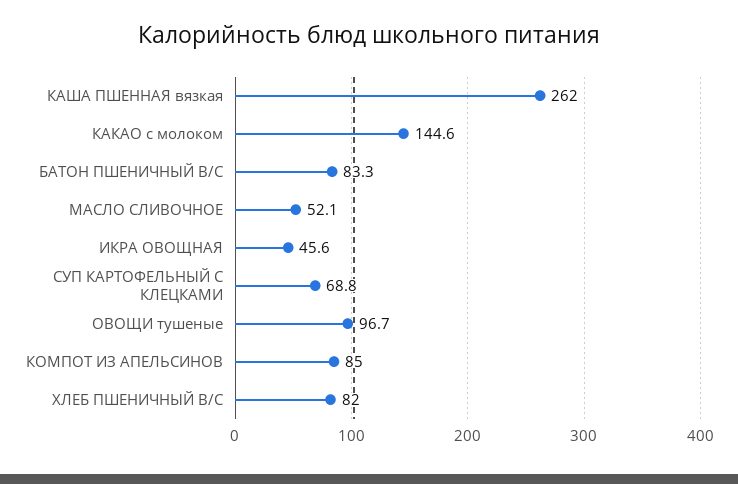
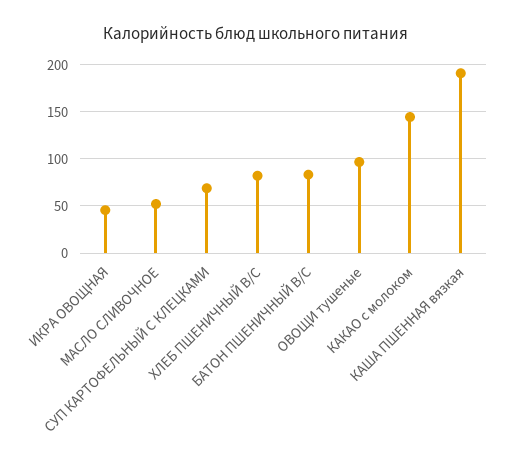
КАША ПШЕННАЯ вязкая: 262 -> 190
КОМПОТ ИЗ АПЕЛЬСИНОВ: 85 -> none

